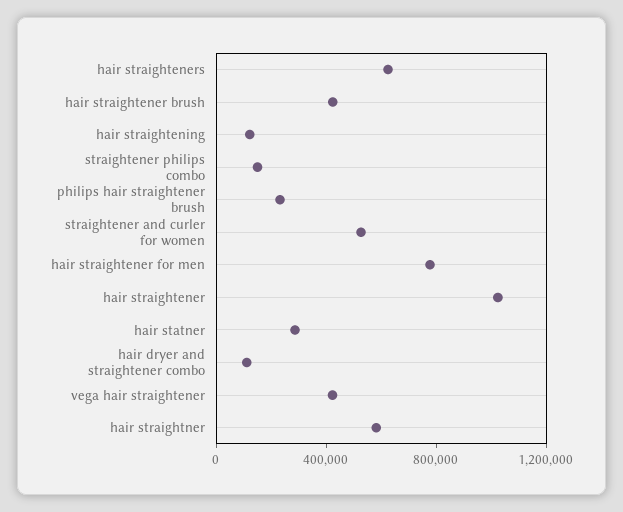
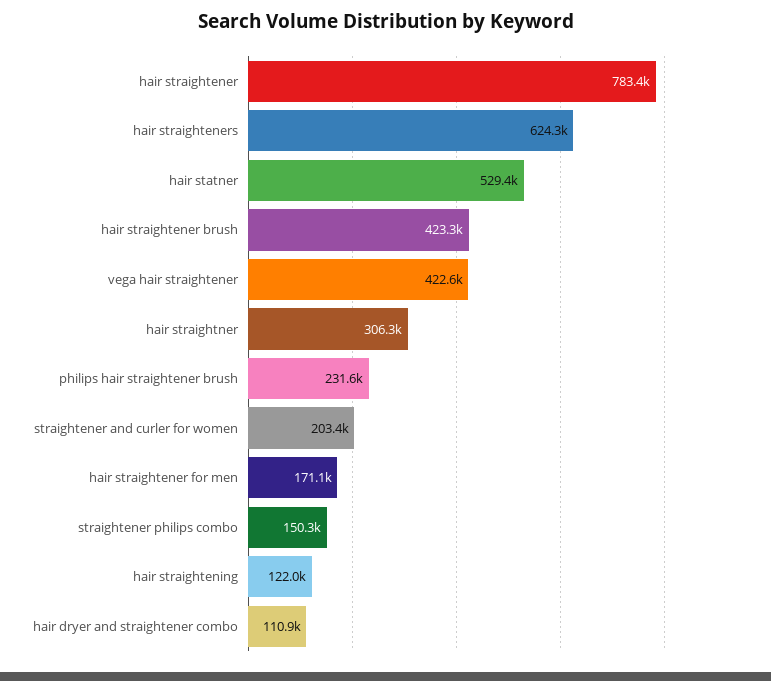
straightener and curler for women: 500000 -> 203400
hair straightener for men: 800000 -> 171100
hair straightener: 1000000 -> 783400
hair statner: 300000 -> 529400
hair straightner: 600000 -> 306300

